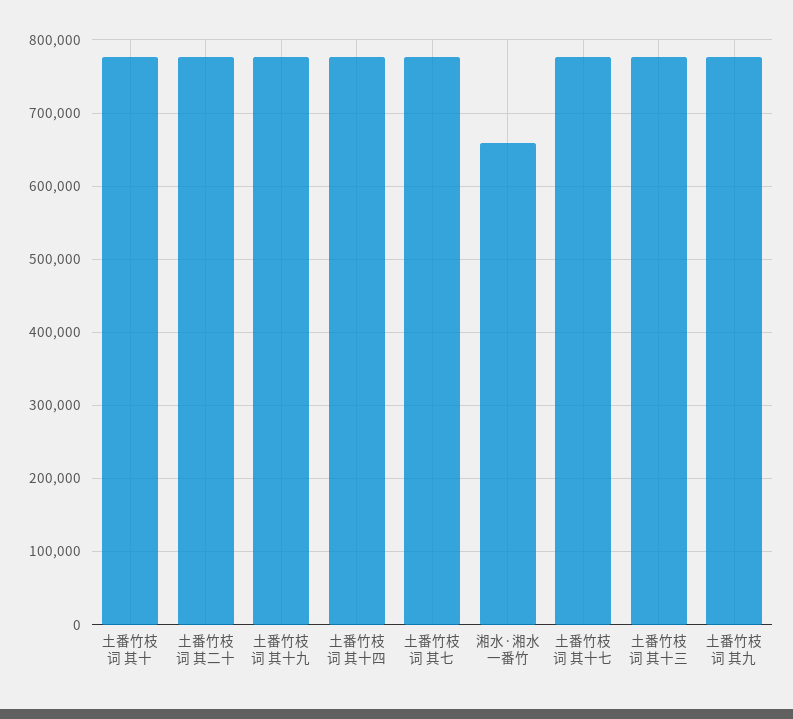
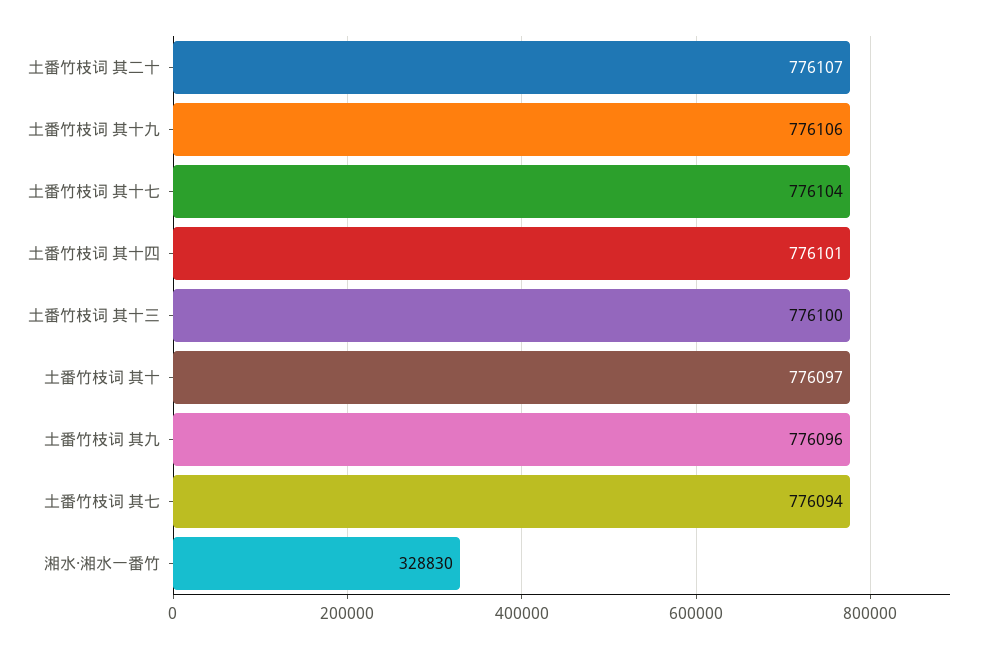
湘水·湘水一番竹: 660000 -> 328830

